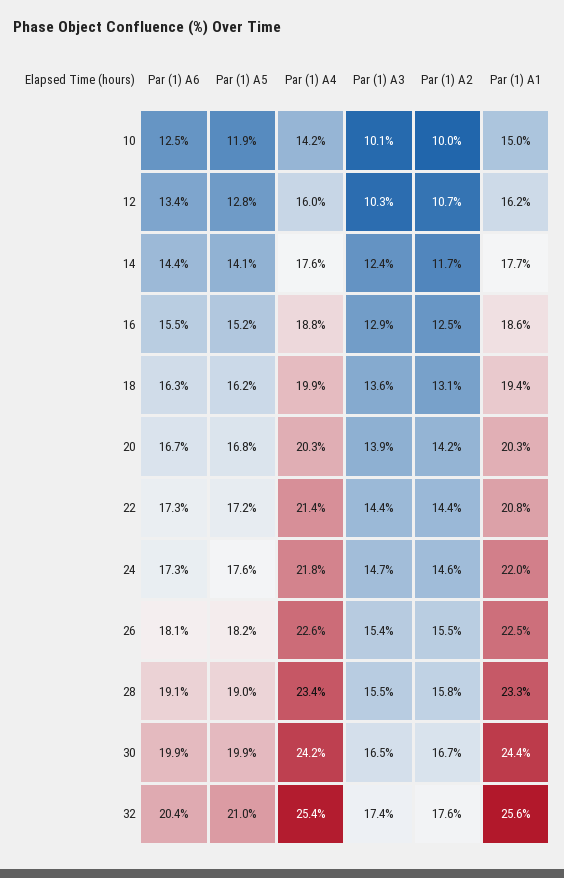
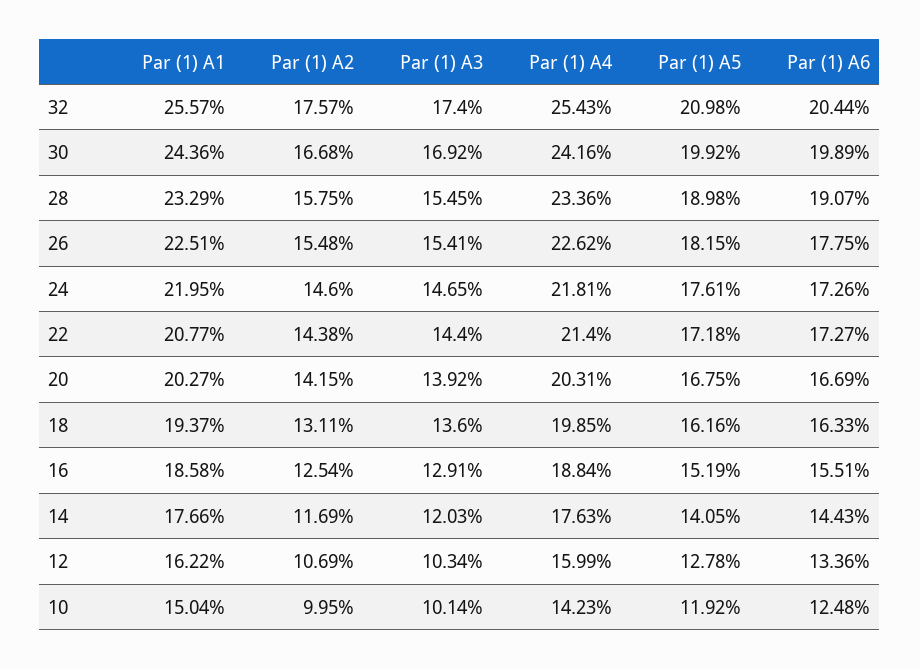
Par (1) A3, 14: 12.4 -> 12.03
Par (1) A6, 26: 18.1 -> 17.75
Par (1) A3, 30: 16.5 -> 16.92

